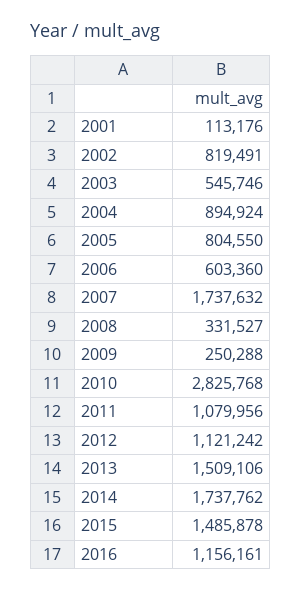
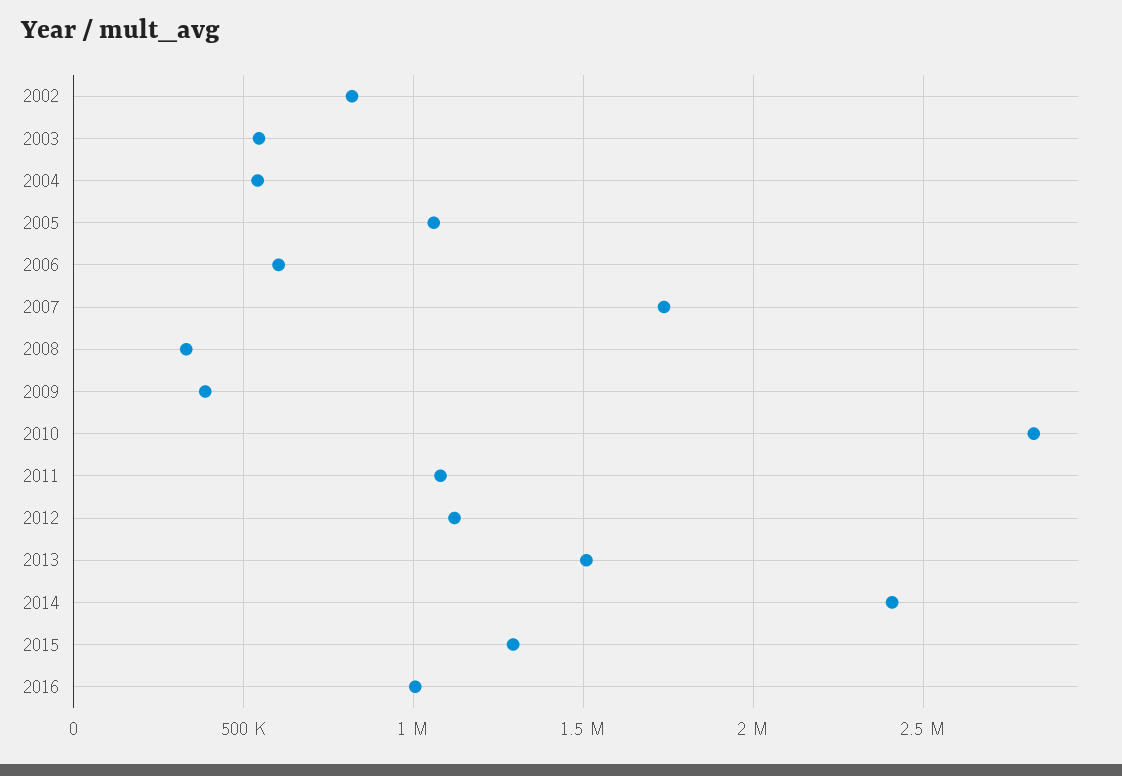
2001: 113176 -> none
2004: 894924 -> 550000
2005: 804550 -> 1050000
2009: 250288 -> 400000
2014: 1737762 -> 2400000
2015: 1485878 -> 1300000
2016: 1156161 -> 1000000

